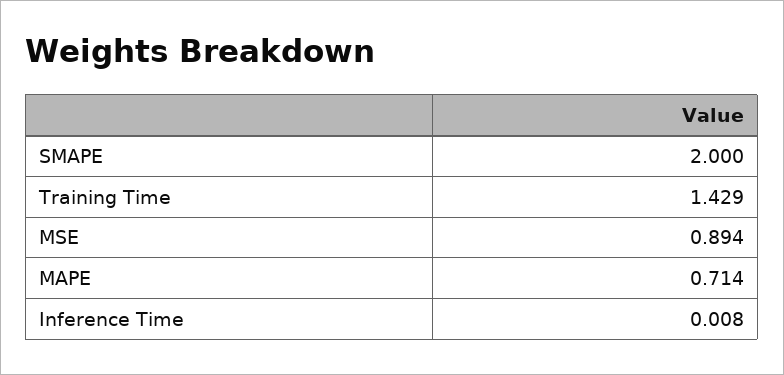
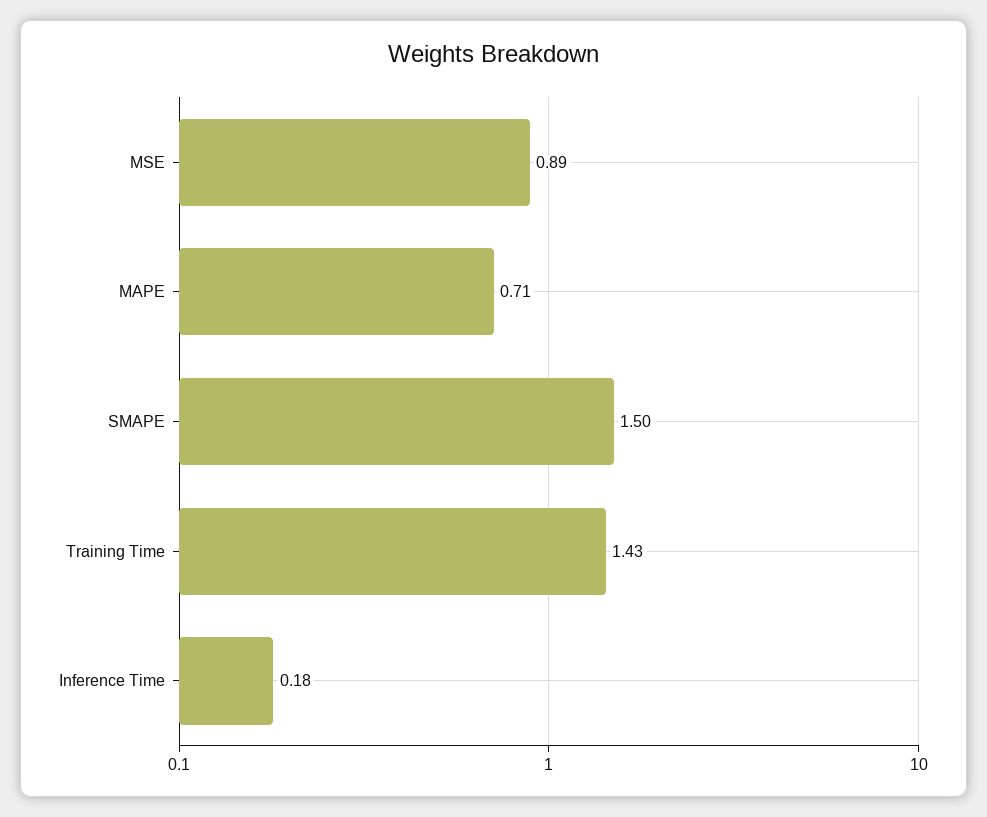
SMAPE: 2 -> 1.5
Inference Time: 0.008 -> 0.18

